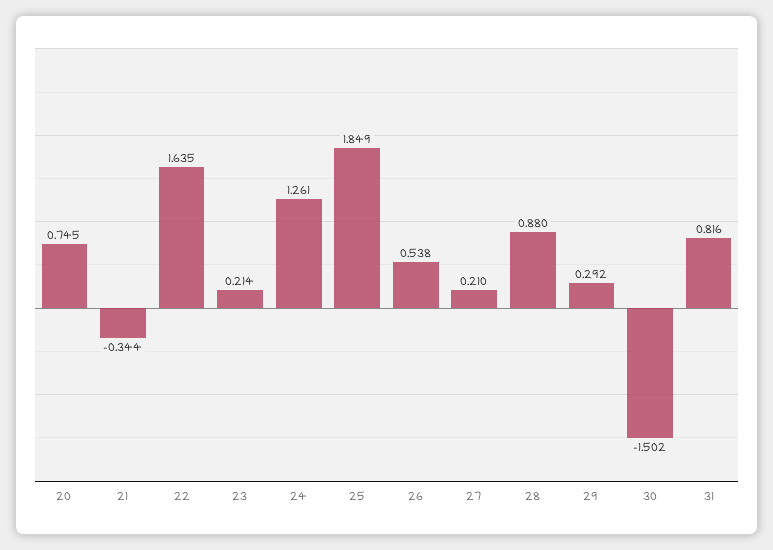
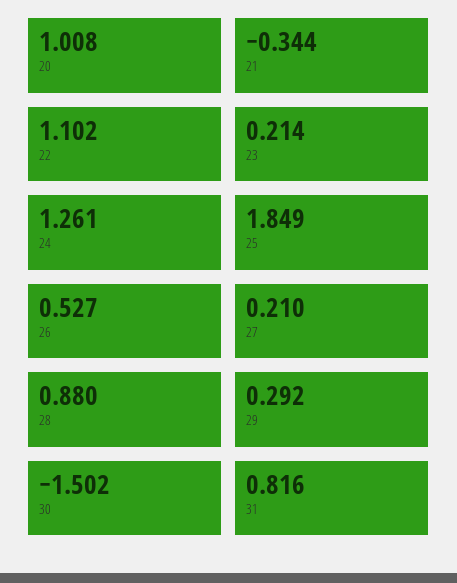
20: 0.745 -> 1.008
22: 1.635 -> 1.102
26: 0.538 -> 0.527

